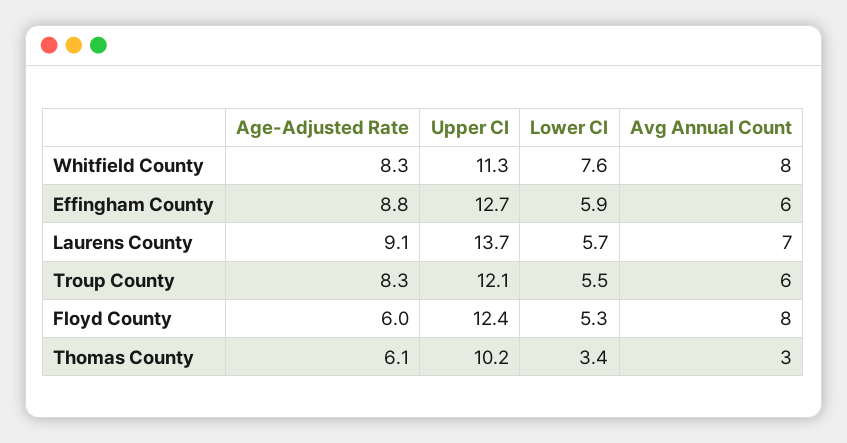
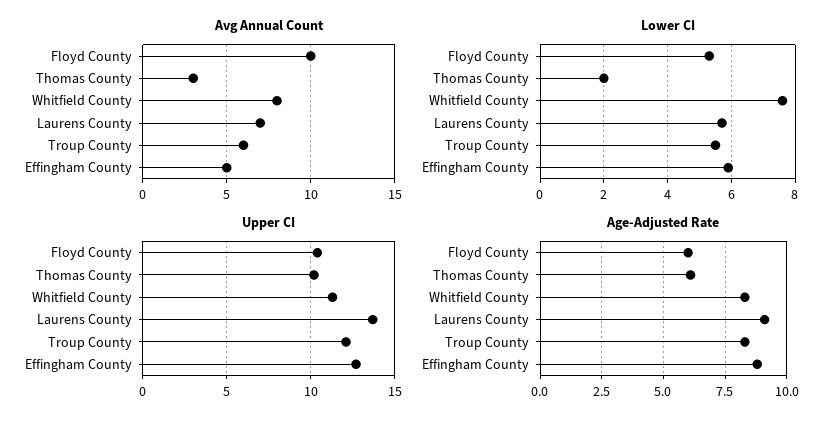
Avg Annual Count, Effingham County: 6 -> 5
Upper CI, Floyd County: 12.4 -> 10.5
Avg Annual Count, Floyd County: 8 -> 10
Lower CI, Thomas County: 3.4 -> 2

